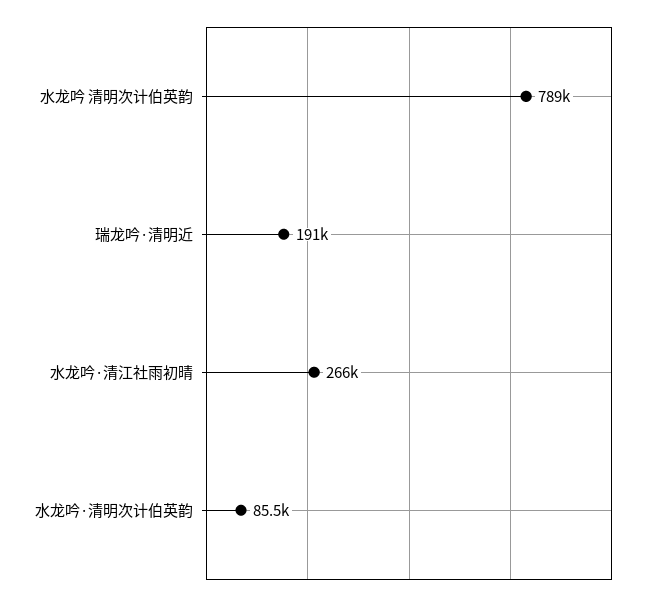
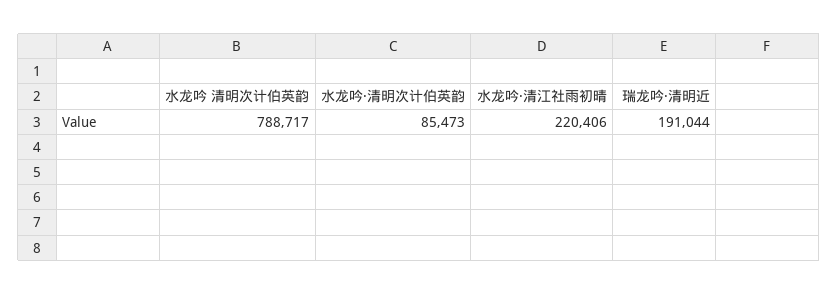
水龙吟·清江社雨初晴: 266000 -> 220406

